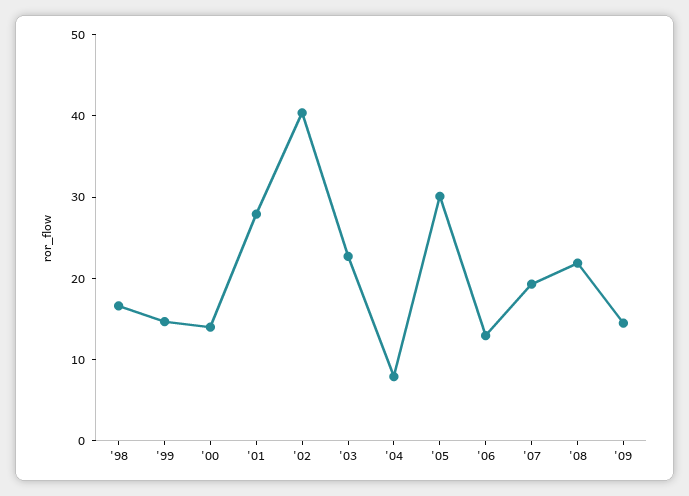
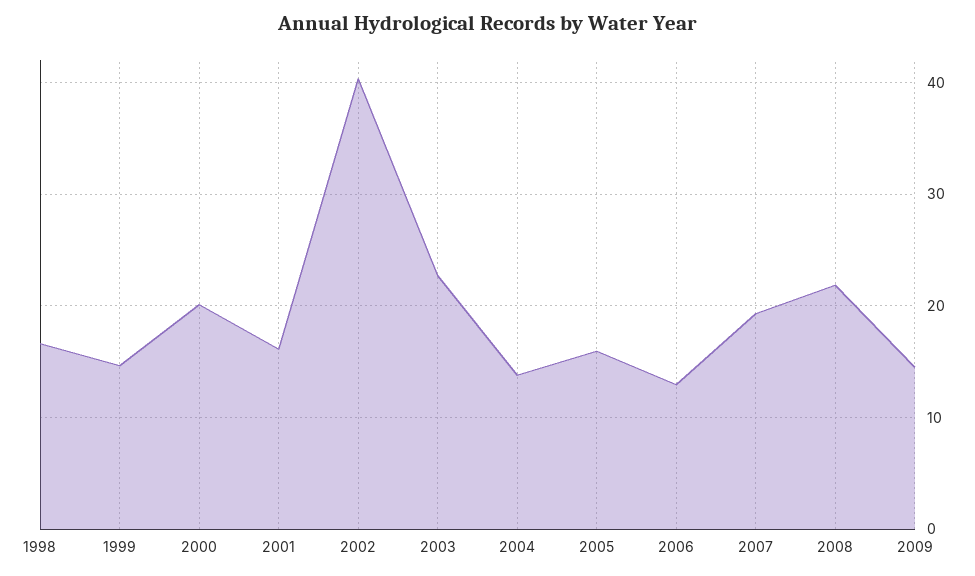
'00: 14 -> 20
'01: 28 -> 16
'04: 8 -> 14
'05: 30 -> 16

